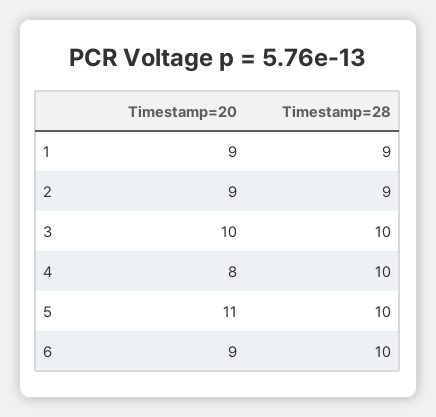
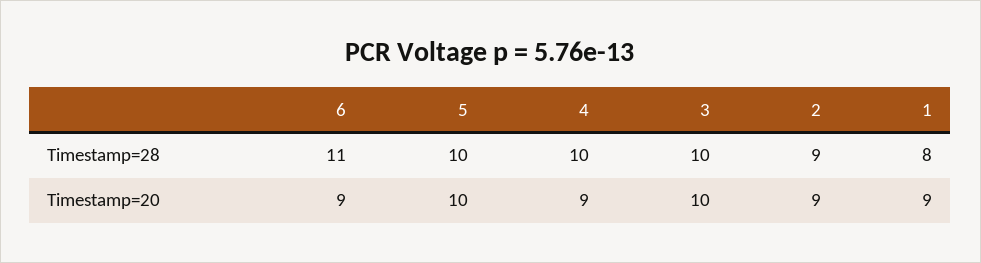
Timestamp=28, 1: 9 -> 8
Timestamp=20, 4: 8 -> 9
Timestamp=20, 5: 11 -> 10
Timestamp=28, 6: 10 -> 11

